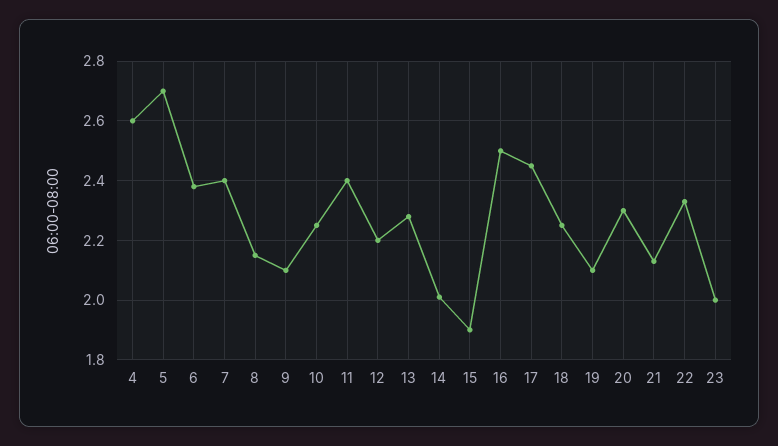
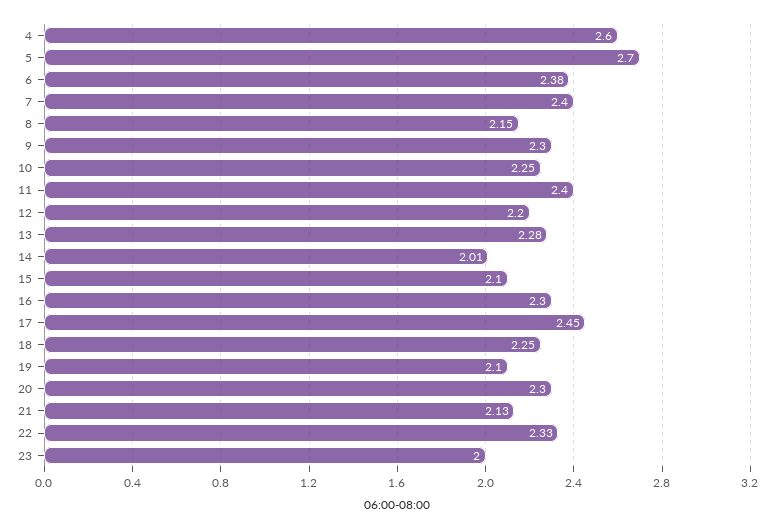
9: 2.1 -> 2.3
15: 1.9 -> 2.1
16: 2.5 -> 2.3

